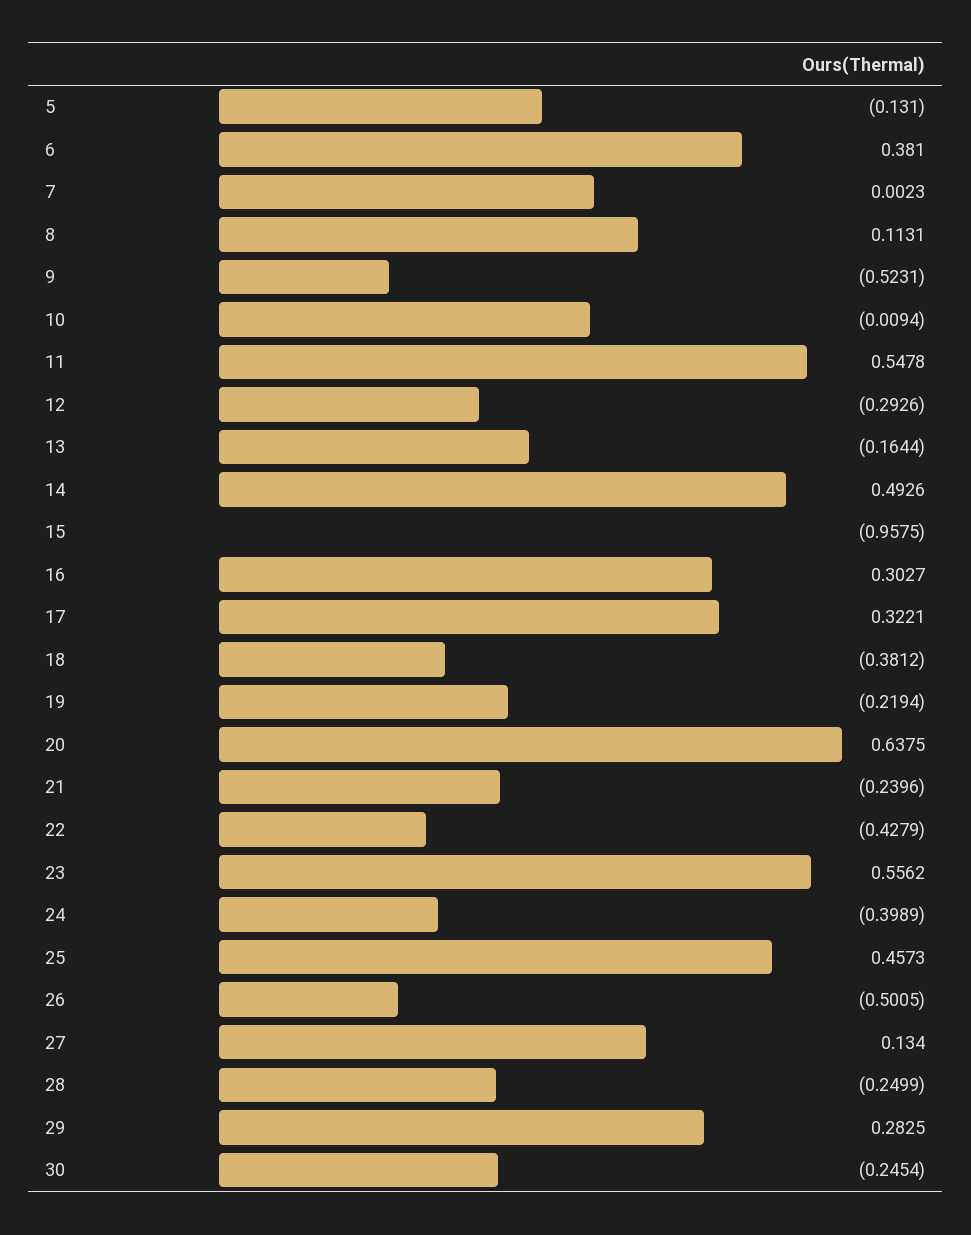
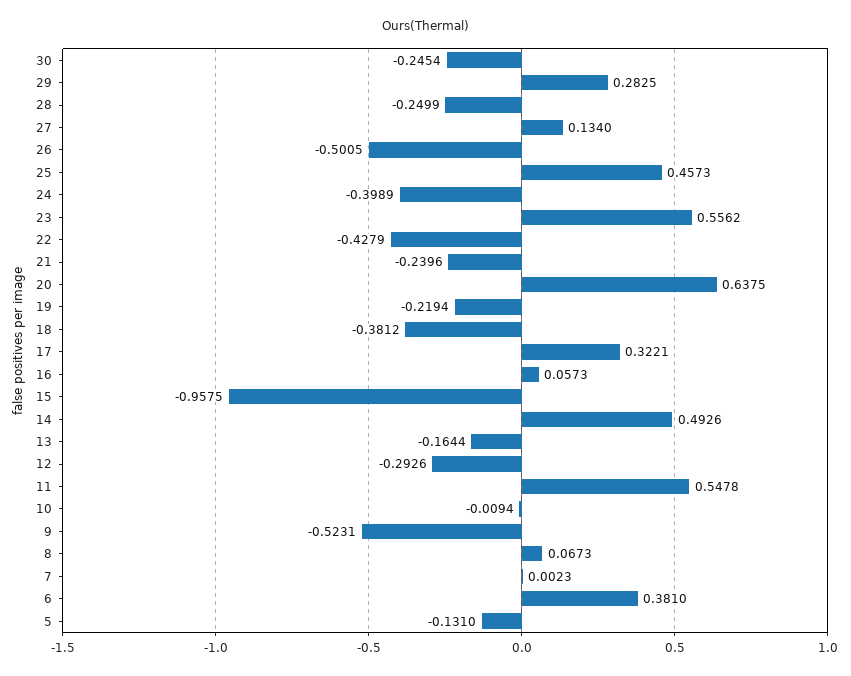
8: 0.1131 -> 0.0673
16: 0.3027 -> 0.0573

